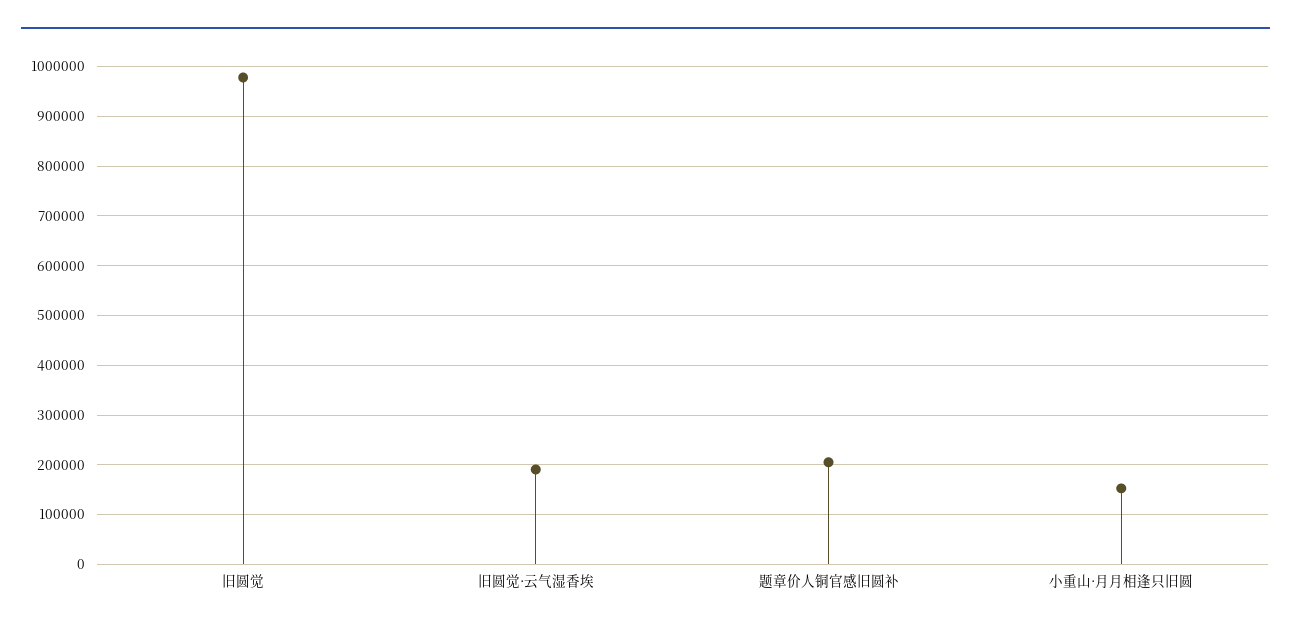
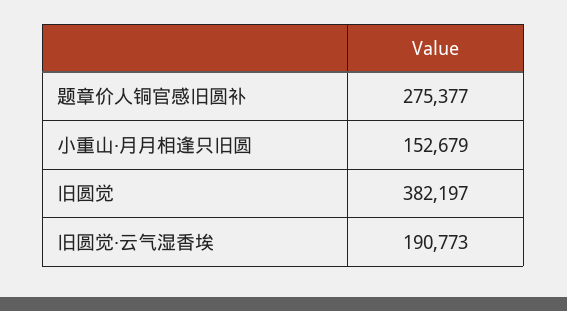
旧圆觉: 980000 -> 382197
题章价人铜官感旧圆补: 200000 -> 275377

